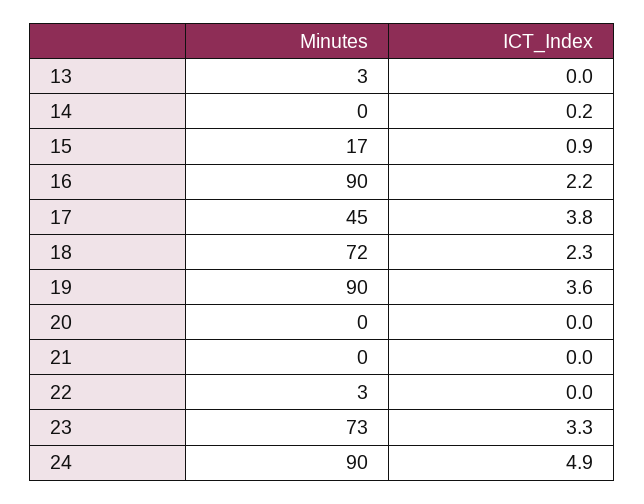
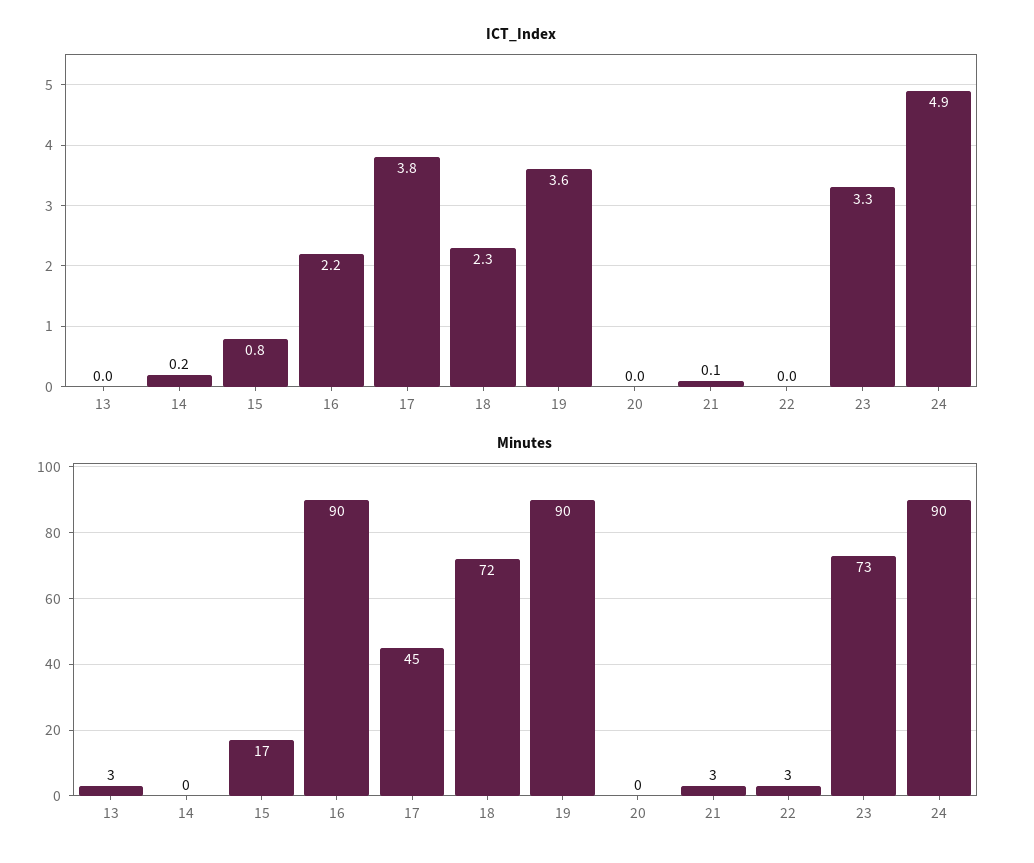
ICT_Index, 15: 0.9 -> 0.8
Minutes, 21: 0 -> 3
ICT_Index, 21: 0 -> 0.1

